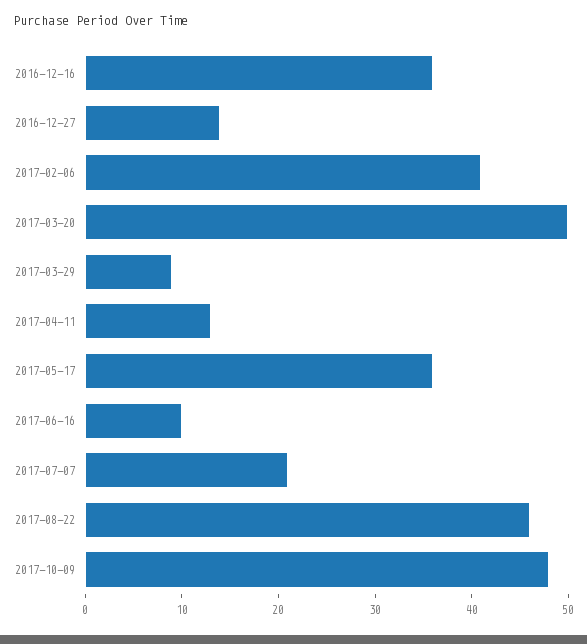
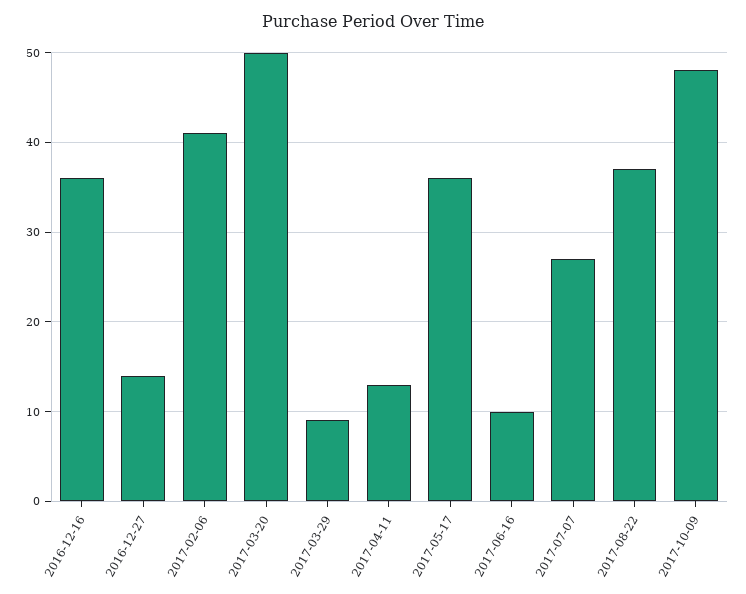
2017-07-07: 21 -> 27
2017-08-22: 46 -> 37

